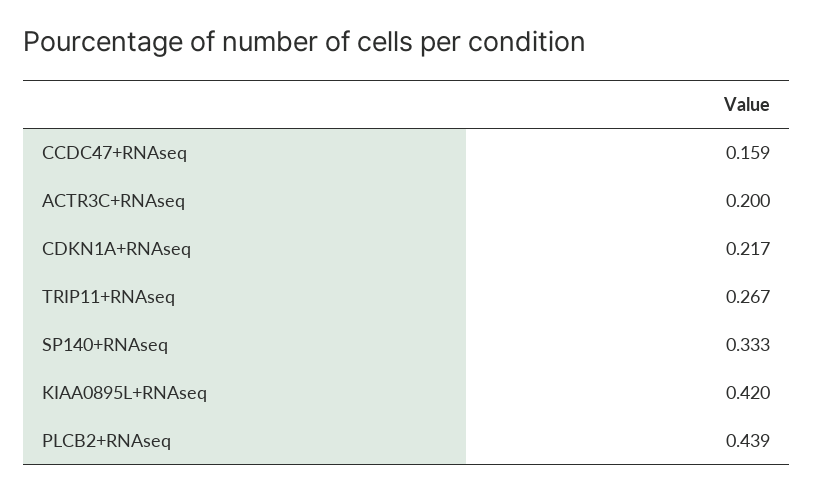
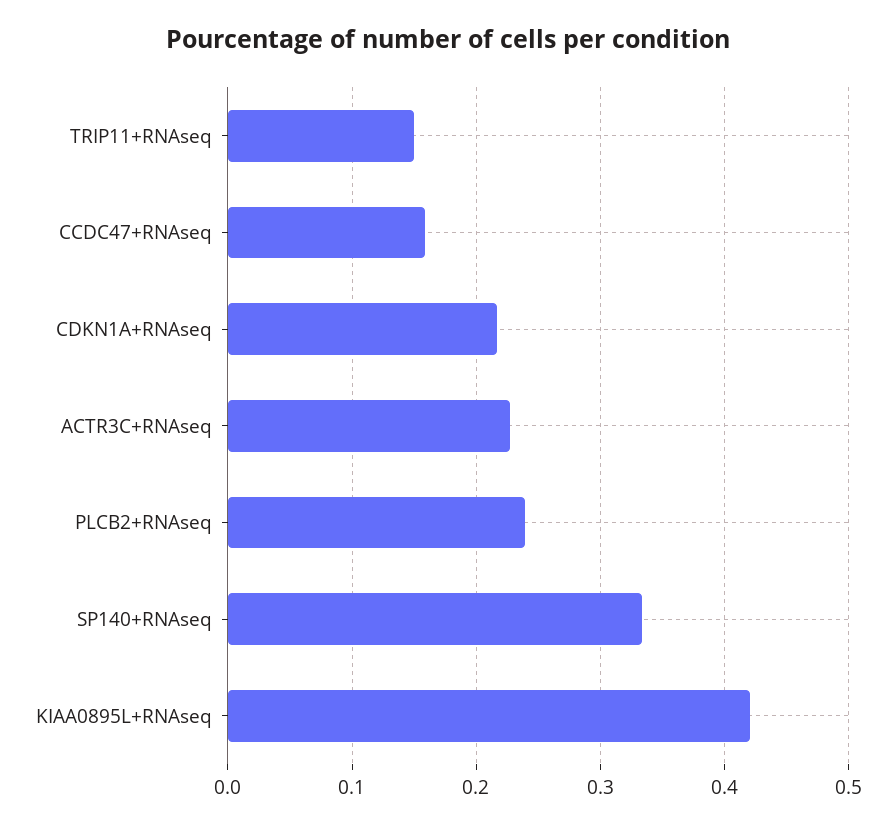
ACTR3C+RNAseq: 0.2 -> 0.23
TRIP11+RNAseq: 0.267 -> 0.15
PLCB2+RNAseq: 0.439 -> 0.24

